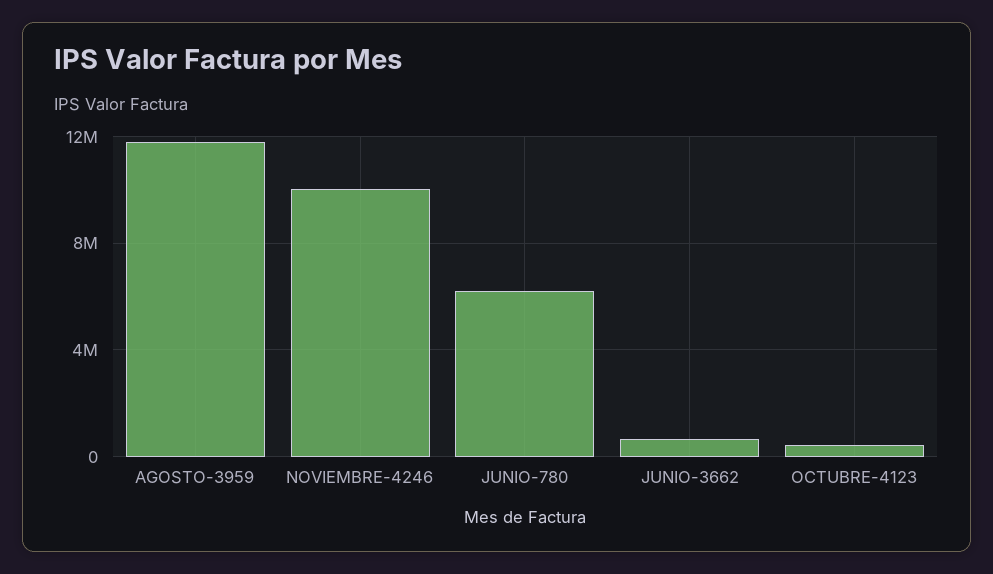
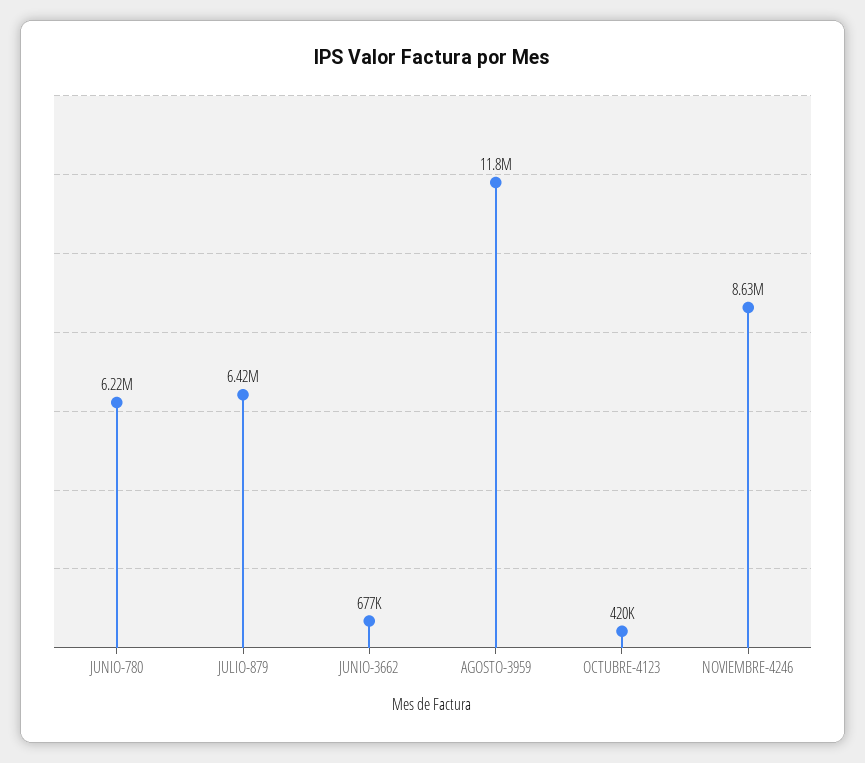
NOVIEMBRE-4246: 10000000 -> 8630000
JULIO-879: none -> 6420000

